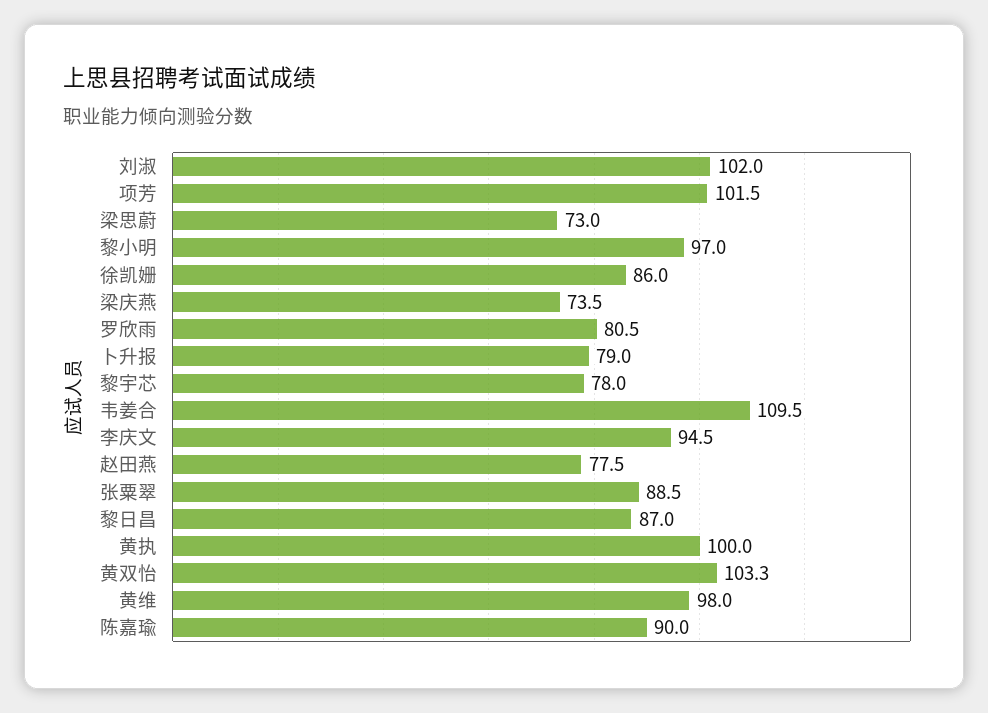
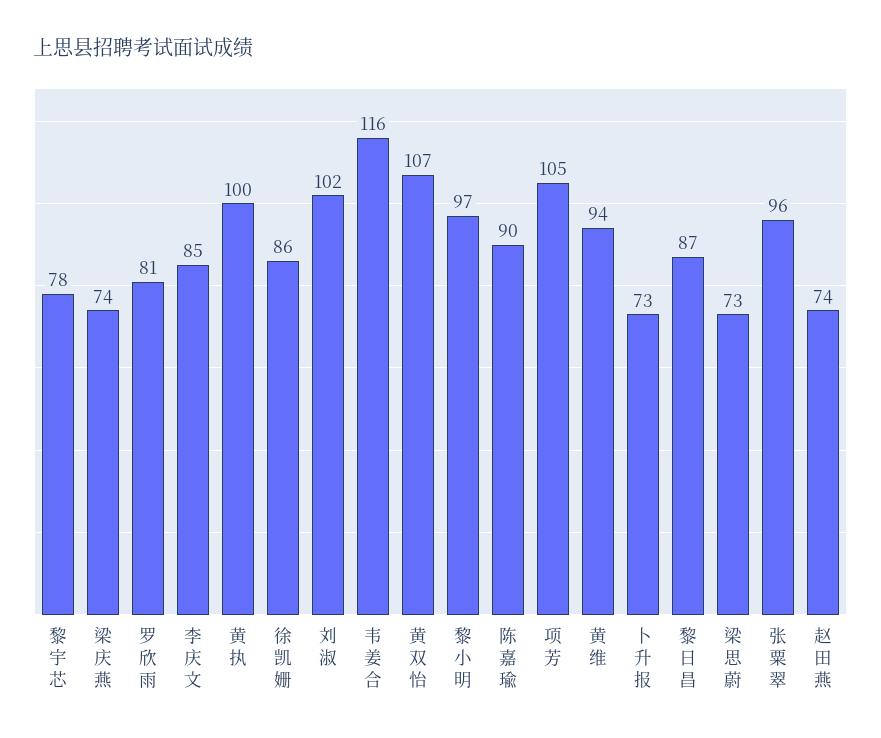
项芳: 101.5 -> 105
卜升报: 79 -> 73
韦姜合: 109.5 -> 116
李庆文: 94.5 -> 85
赵田燕: 77.5 -> 74
张粟翠: 88.5 -> 96
黄双怡: 103.3 -> 107
黄维: 98 -> 94

